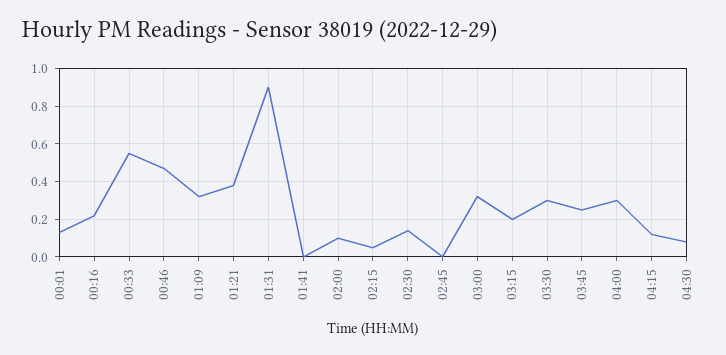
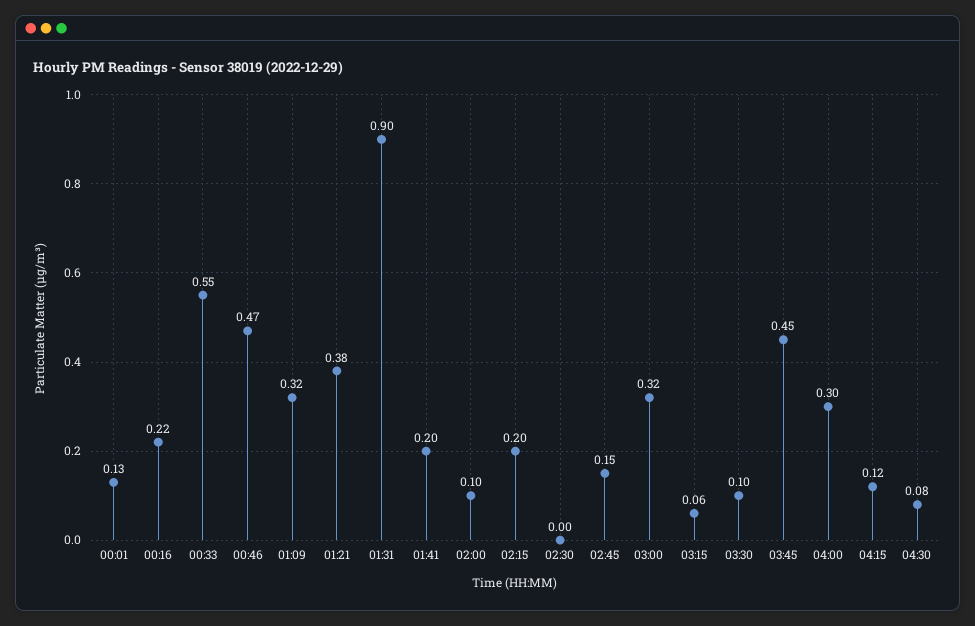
01:41: 0 -> 0.2
02:15: 0.05 -> 0.2
02:30: 0.15 -> 0
02:45: 0 -> 0.15
03:15: 0.2 -> 0.06
03:30: 0.3 -> 0.1
03:45: 0.25 -> 0.45

